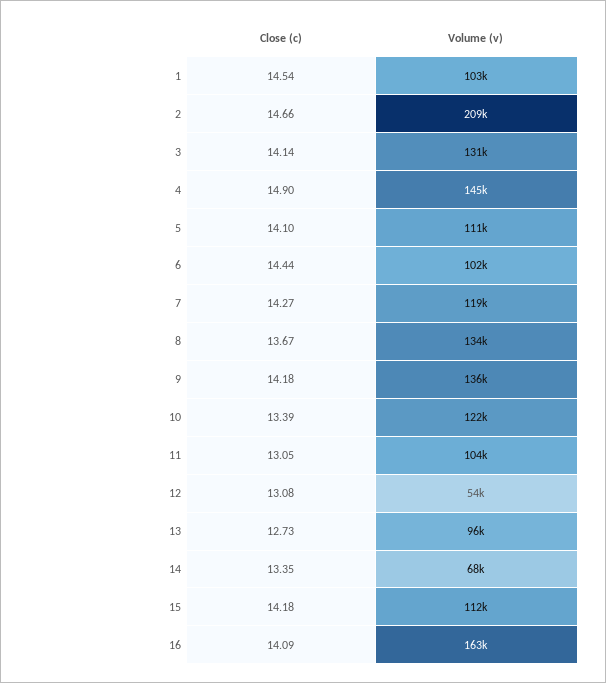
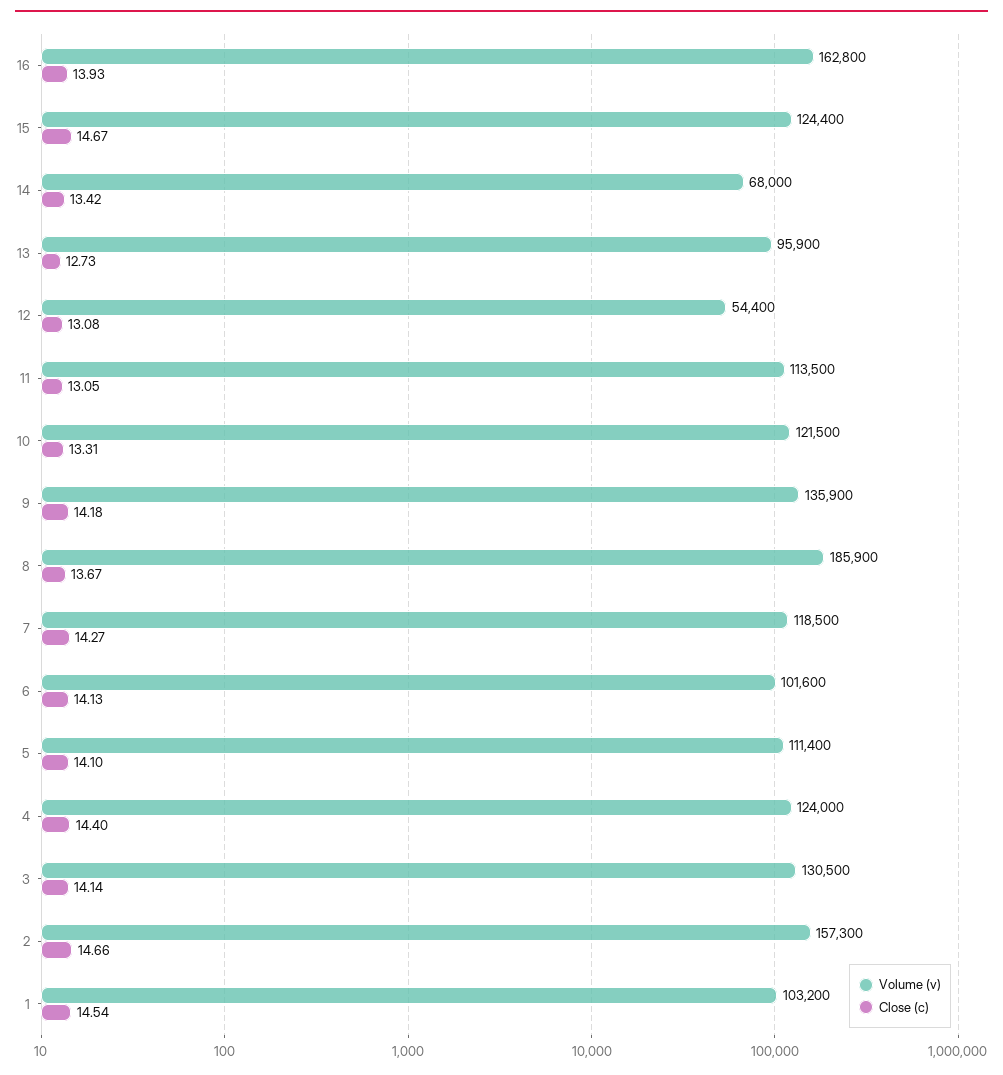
Volume (v), 2: 209000 -> 157300
Close (c), 4: 14.9 -> 14.4
Volume (v), 4: 145000 -> 124000
Close (c), 6: 14.44 -> 14.13
Volume (v), 8: 134000 -> 185900
Close (c), 10: 13.39 -> 13.31
Volume (v), 11: 104000 -> 113500
Close (c), 14: 13.35 -> 13.42
Close (c), 15: 14.18 -> 14.67
Volume (v), 15: 112000 -> 124400
Close (c), 16: 14.09 -> 13.93

